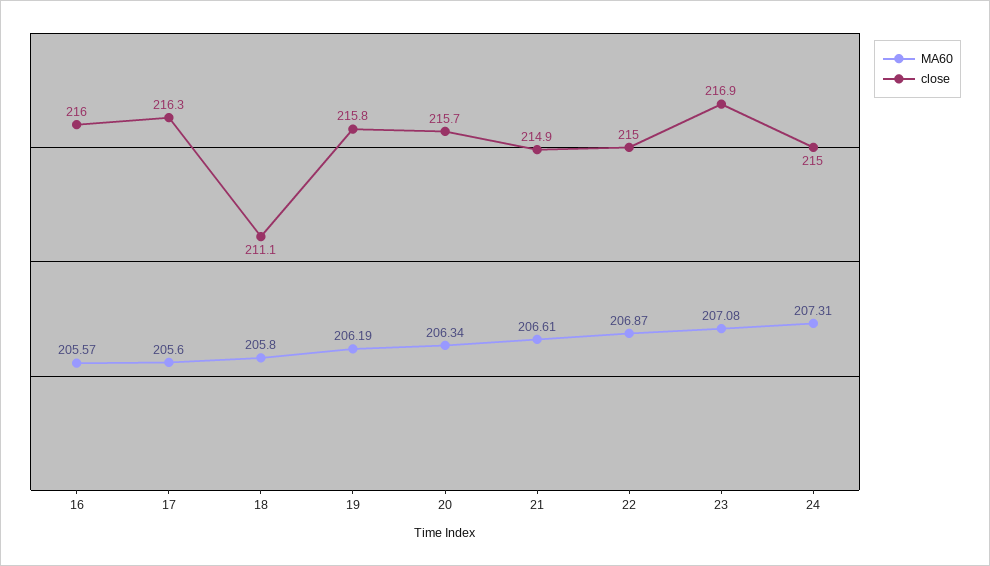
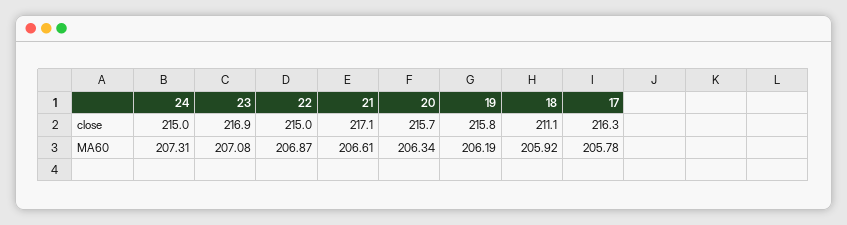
MA60, 16: 205.57 -> none
close, 16: 216 -> none
MA60, 17: 205.6 -> 205.78
MA60, 18: 205.8 -> 205.92
close, 21: 214.9 -> 217.1

